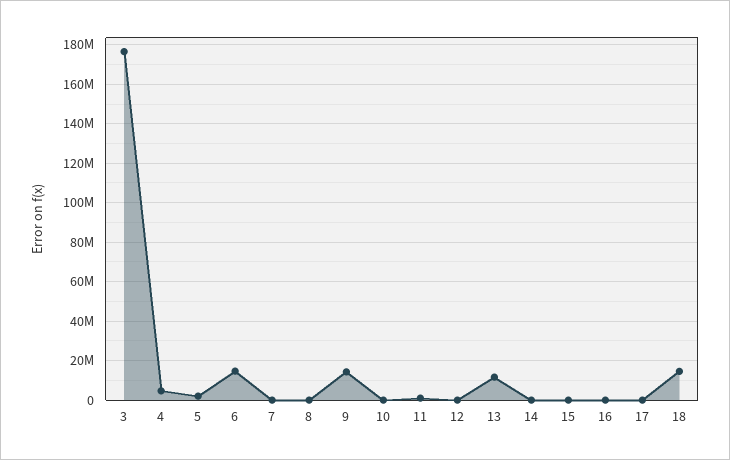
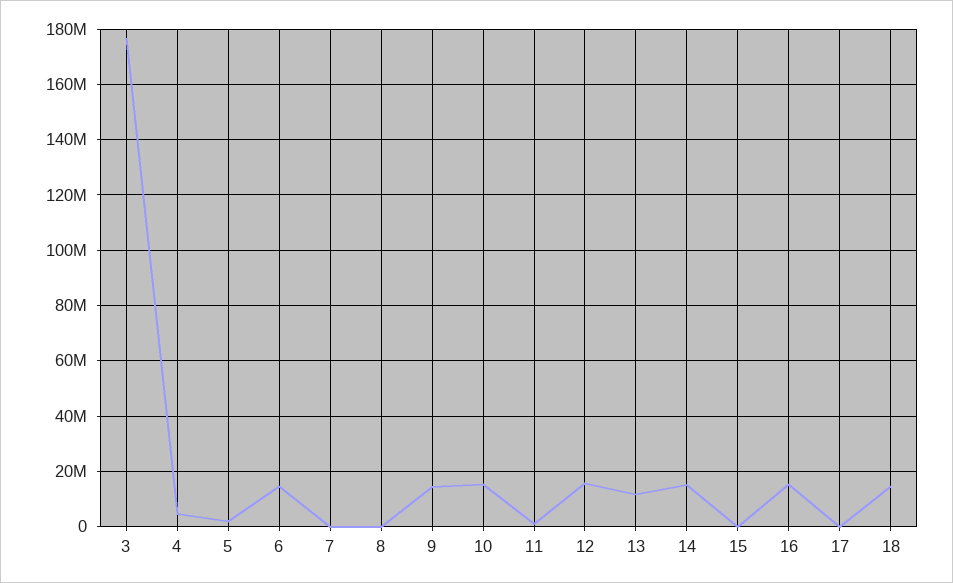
10: 0 -> 15000000
12: 0 -> 15000000
14: 0 -> 15000000
16: 0 -> 15000000

